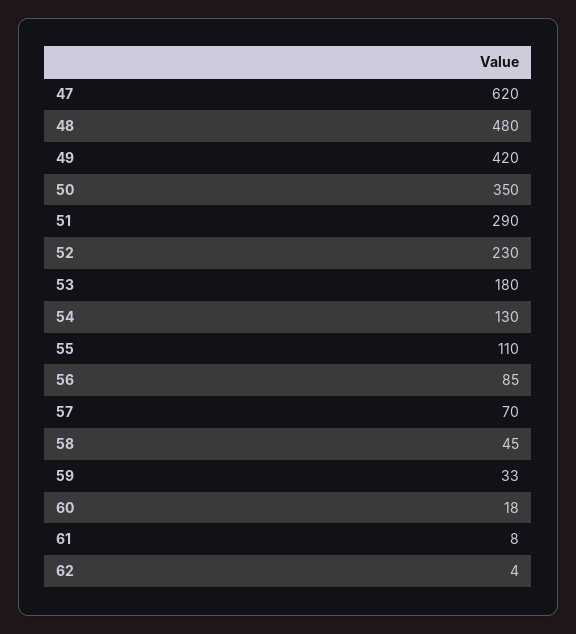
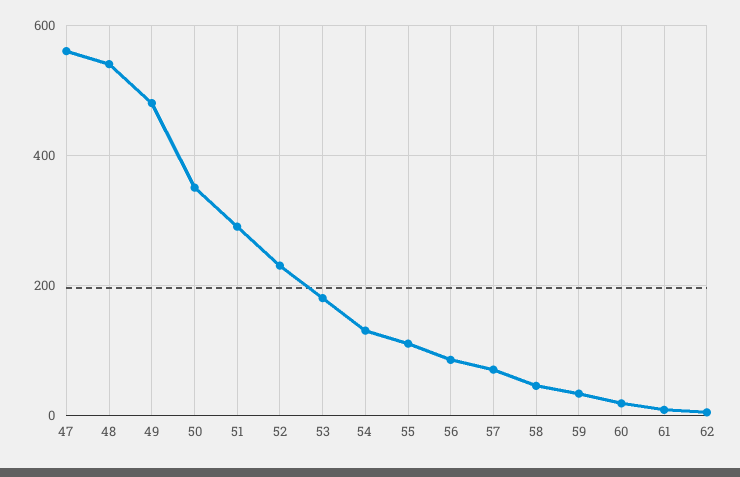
47: 620 -> 560
48: 480 -> 540
49: 420 -> 480

